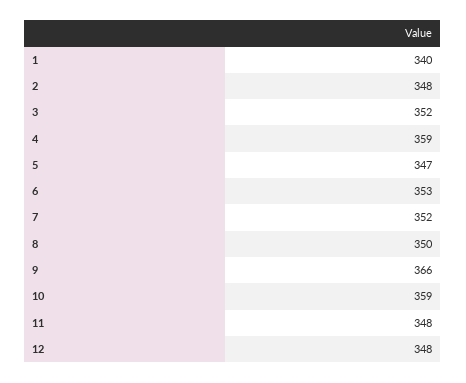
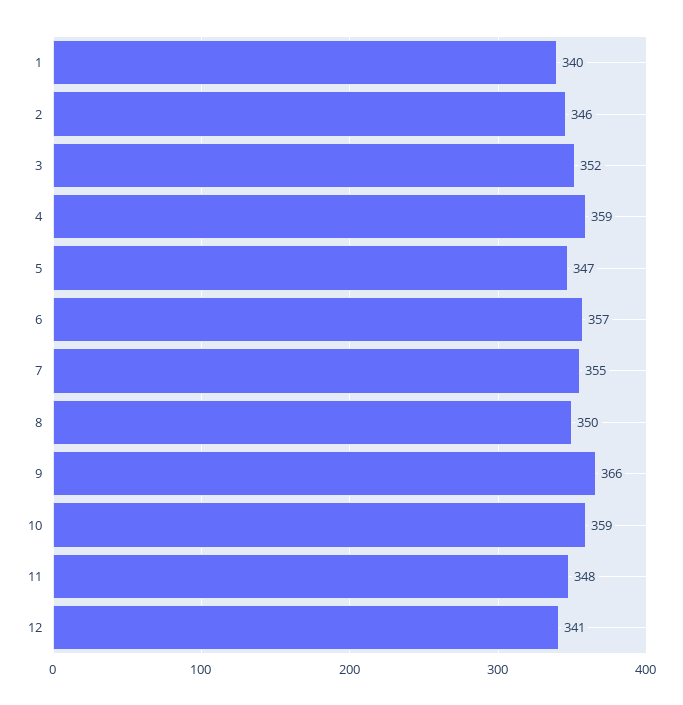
2: 348 -> 346
6: 353 -> 357
7: 352 -> 355
12: 348 -> 341

